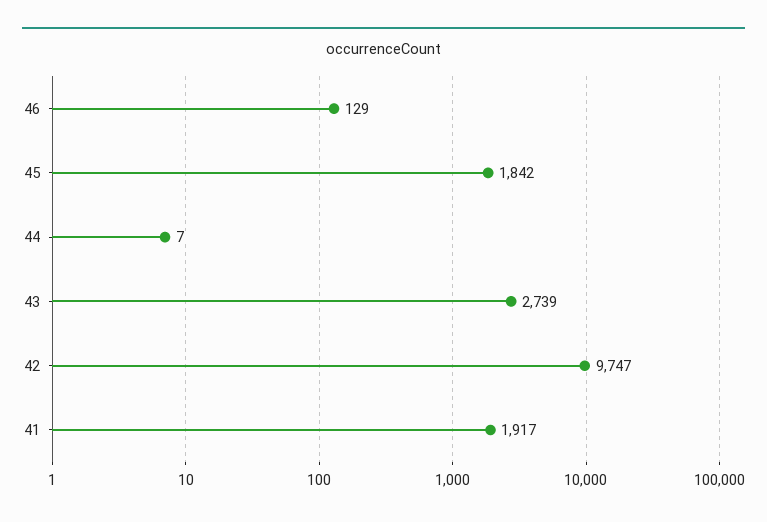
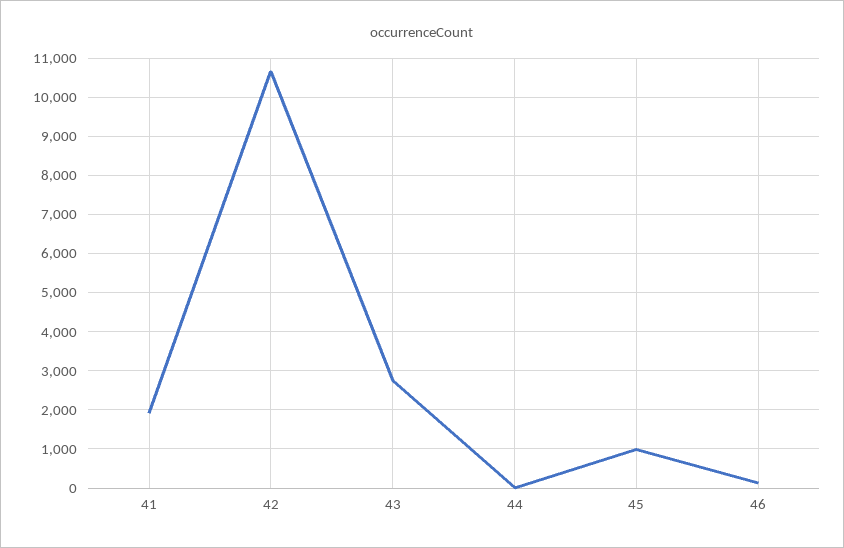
45: 1842 -> 1000
42: 9747 -> 10600

